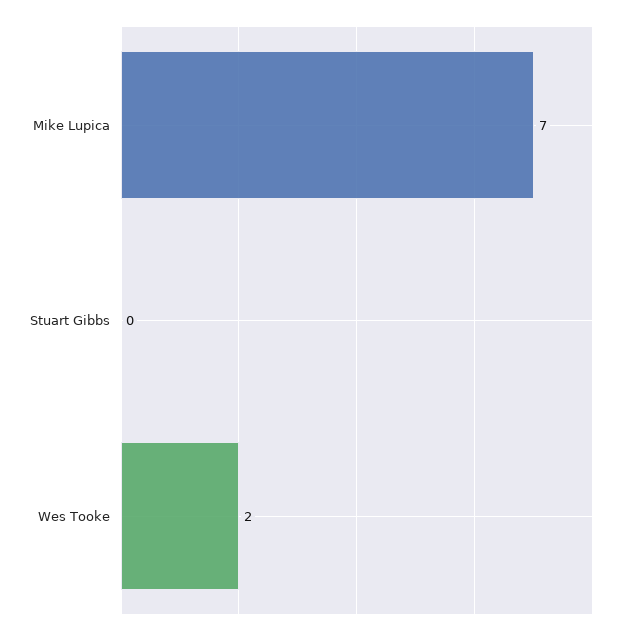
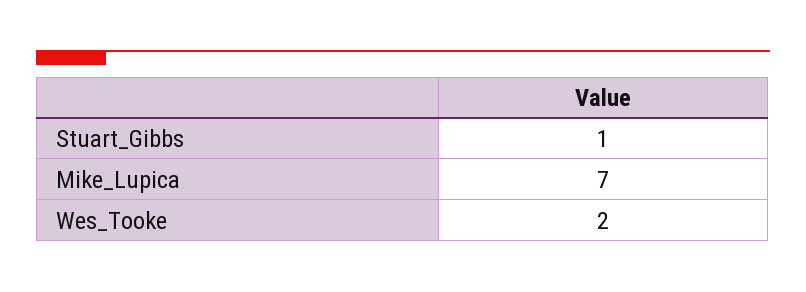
Stuart Gibbs: 0 -> 1

